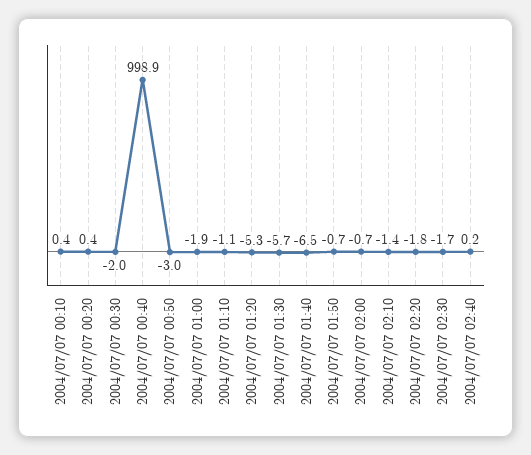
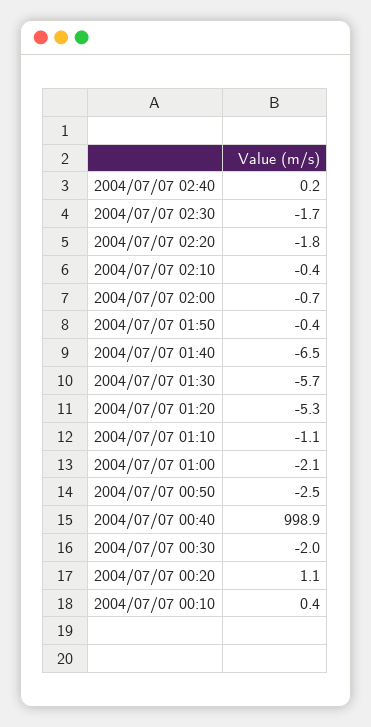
2004/07/07 00:20: 0.4 -> 1.1
2004/07/07 00:50: -3 -> -2.5
2004/07/07 01:00: -1.9 -> -2.1
2004/07/07 01:50: -0.7 -> -0.4
2004/07/07 02:10: -1.4 -> -0.4

